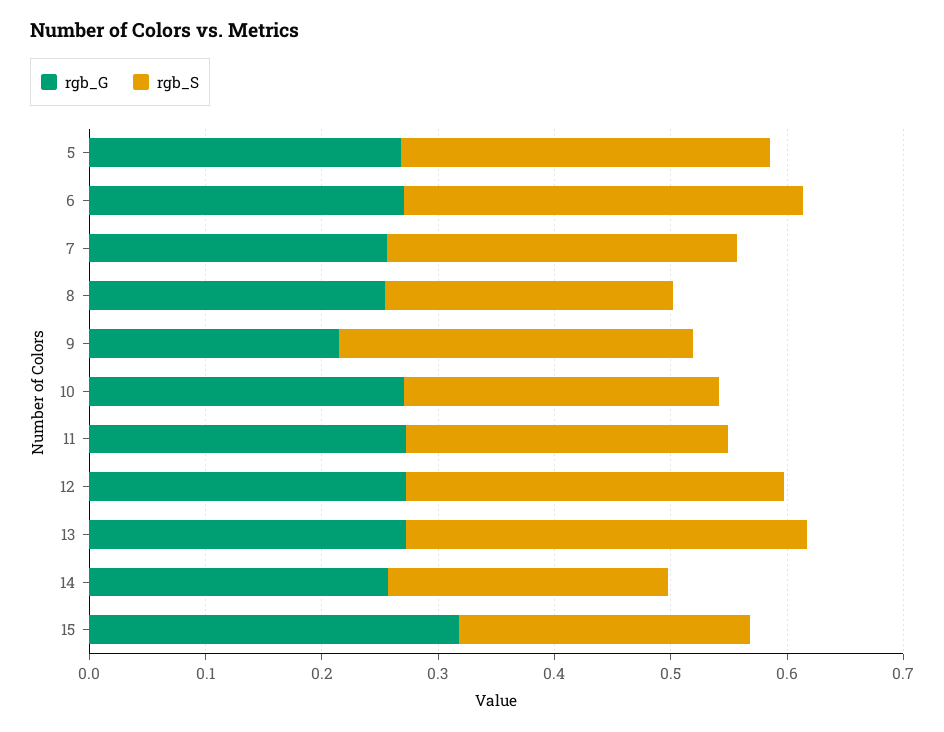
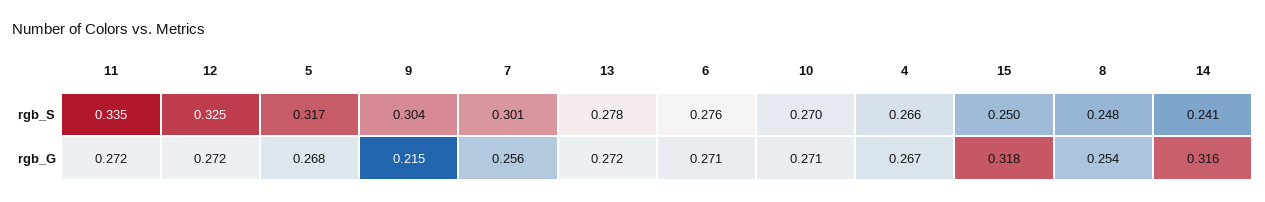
rgb_S, 6: 0.34 -> 0.276
rgb_S, 11: 0.28 -> 0.335
rgb_S, 13: 0.34 -> 0.278
rgb_G, 14: 0.26 -> 0.316
rgb_S, 4: none -> 0.266
rgb_G, 4: none -> 0.267

